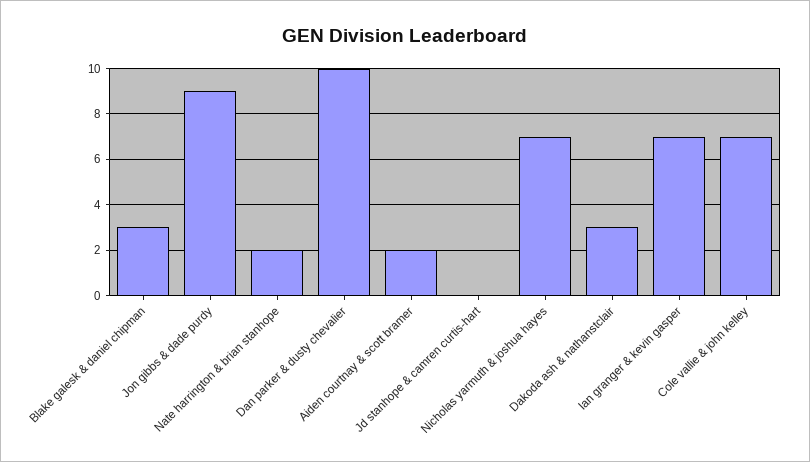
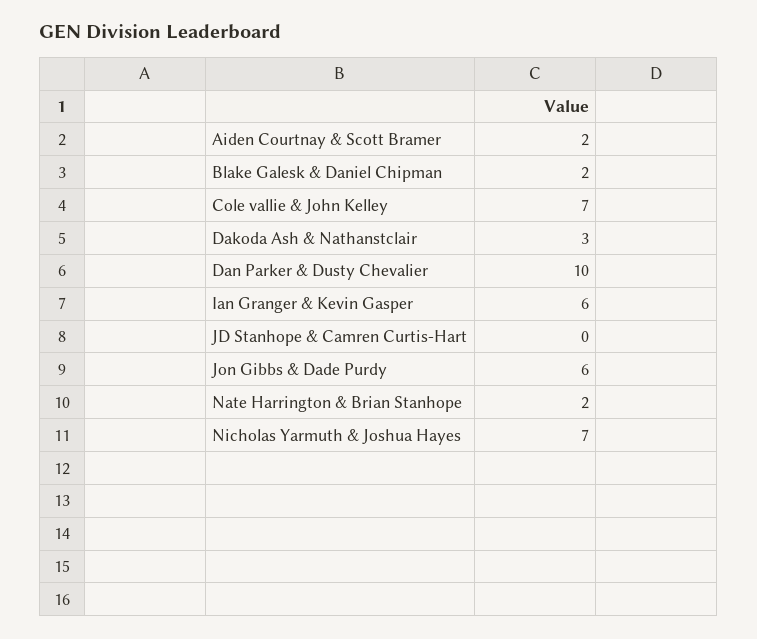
Blake galesk & daniel chipman: 3 -> 2
Jon gibbs & dade purdy: 9 -> 6
Ian granger & kevin gasper: 7 -> 6

